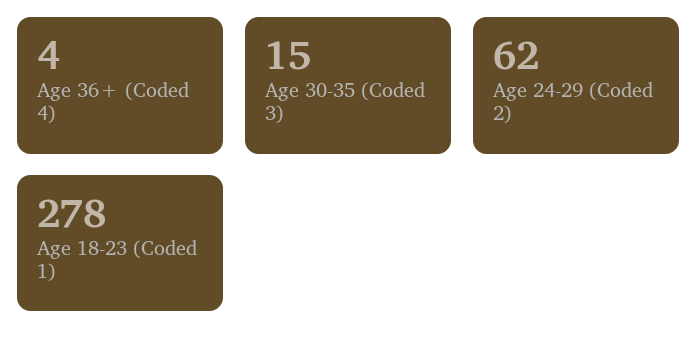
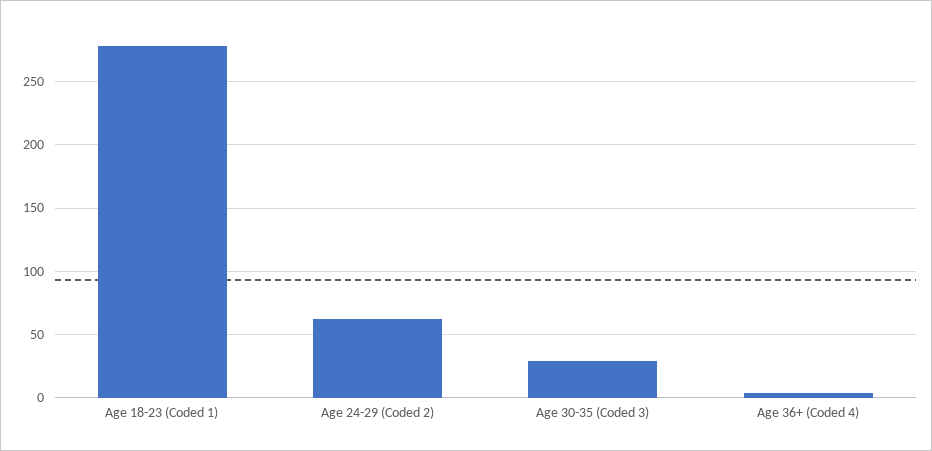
Age 30-35 (Coded 3): 15 -> 30

